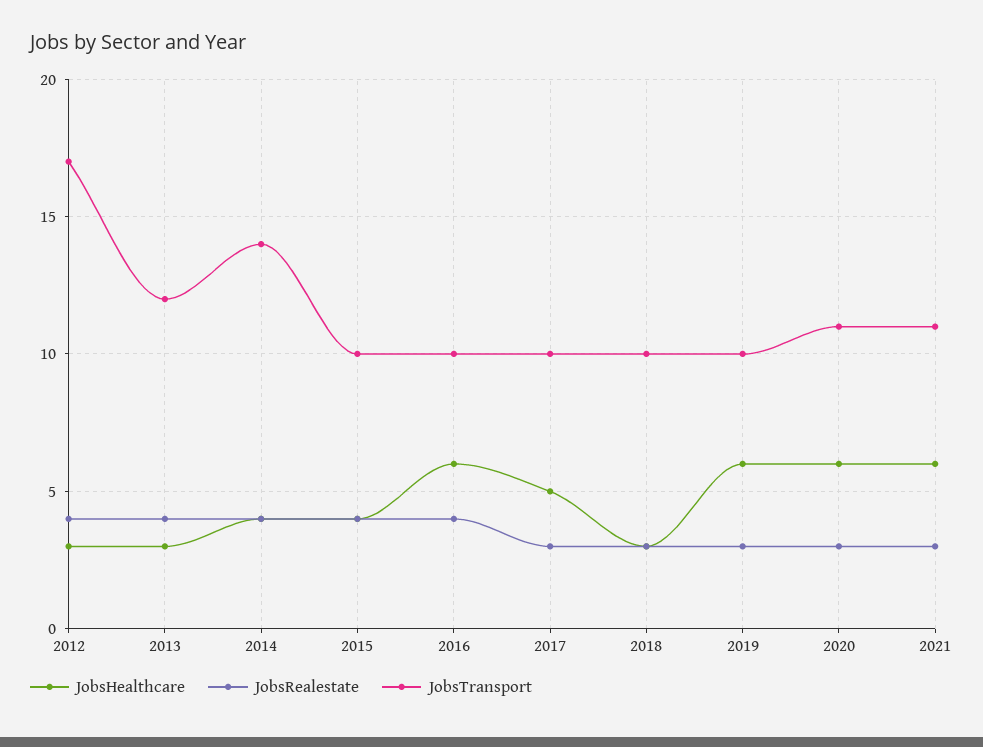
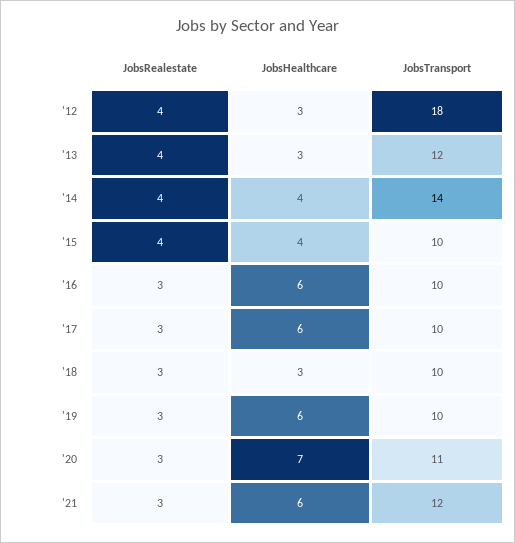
JobsTransport, 2012: 17 -> 18
JobsRealestate, 2016: 4 -> 3
JobsHealthcare, 2017: 5 -> 6
JobsHealthcare, 2020: 6 -> 7
JobsTransport, 2021: 11 -> 12

